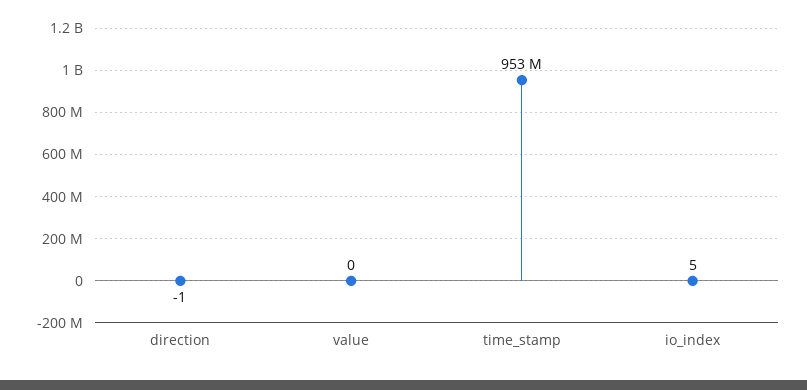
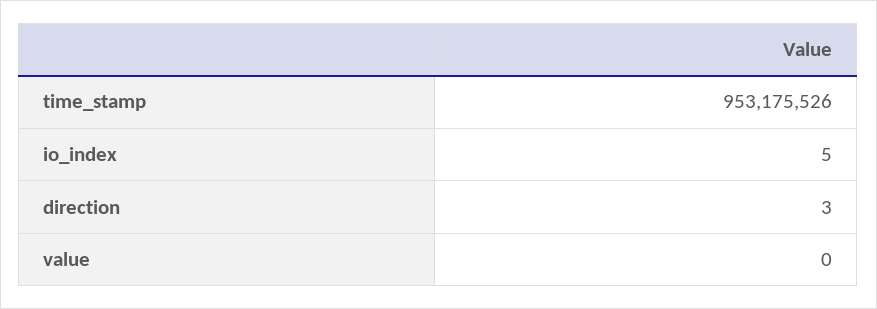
direction: -1 -> 3

